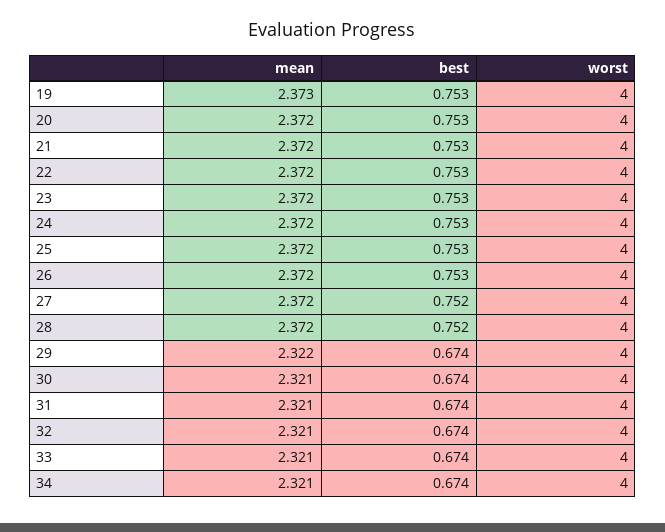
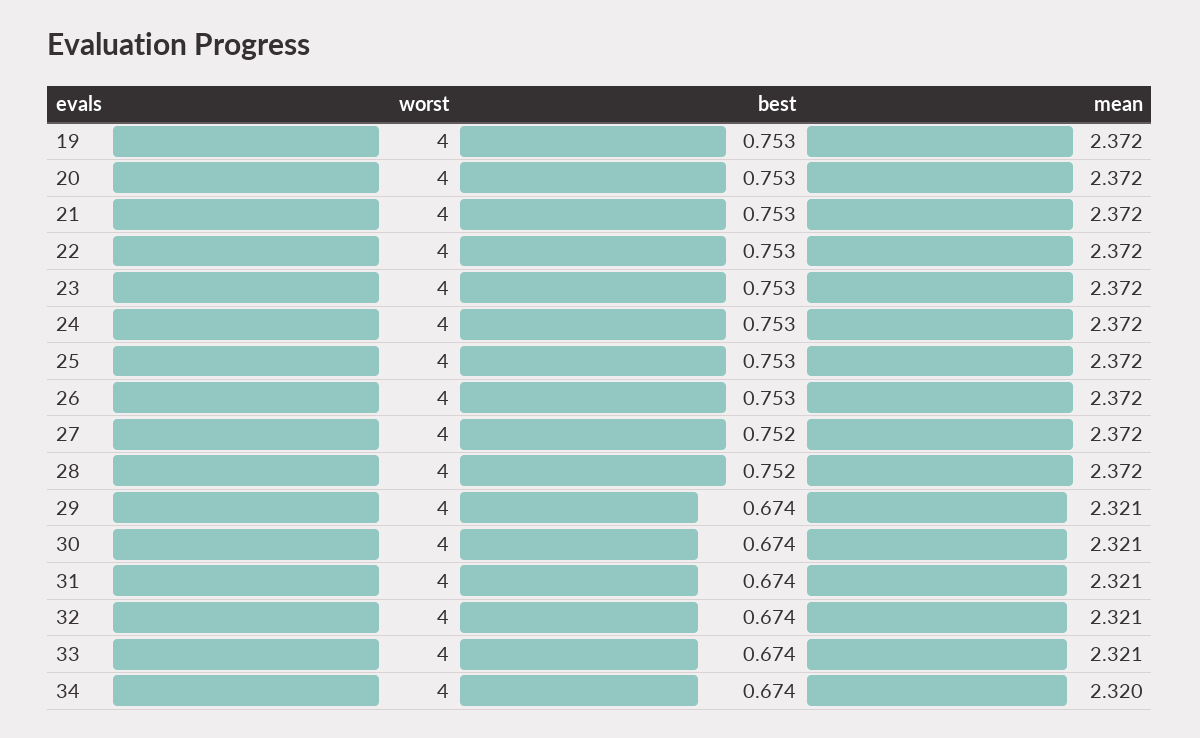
mean, 19: 2.373 -> 2.372
mean, 29: 2.322 -> 2.321
mean, 34: 2.321 -> 2.32

